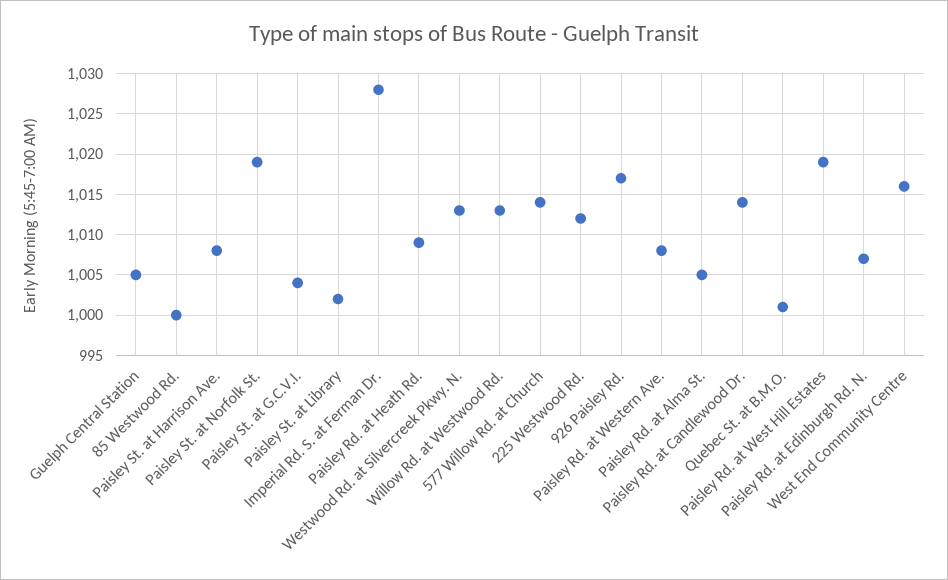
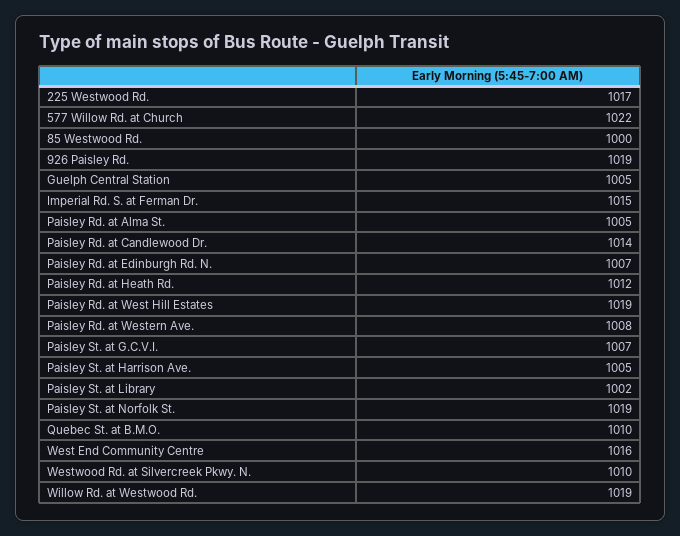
Paisley St. at Harrison Ave.: 1008 -> 1005
Paisley St. at G.C.V.I.: 1004 -> 1007
Imperial Rd. S. at Ferman Dr.: 1028 -> 1015
Paisley Rd. at Heath Rd.: 1009 -> 1012
Westwood Rd. at Silvercreek Pkwy. N.: 1013 -> 1010
Willow Rd. at Westwood Rd.: 1013 -> 1019
577 Willow Rd. at Church: 1014 -> 1022
225 Westwood Rd.: 1012 -> 1017
926 Paisley Rd.: 1017 -> 1019
Quebec St. at B.M.O.: 1001 -> 1010

